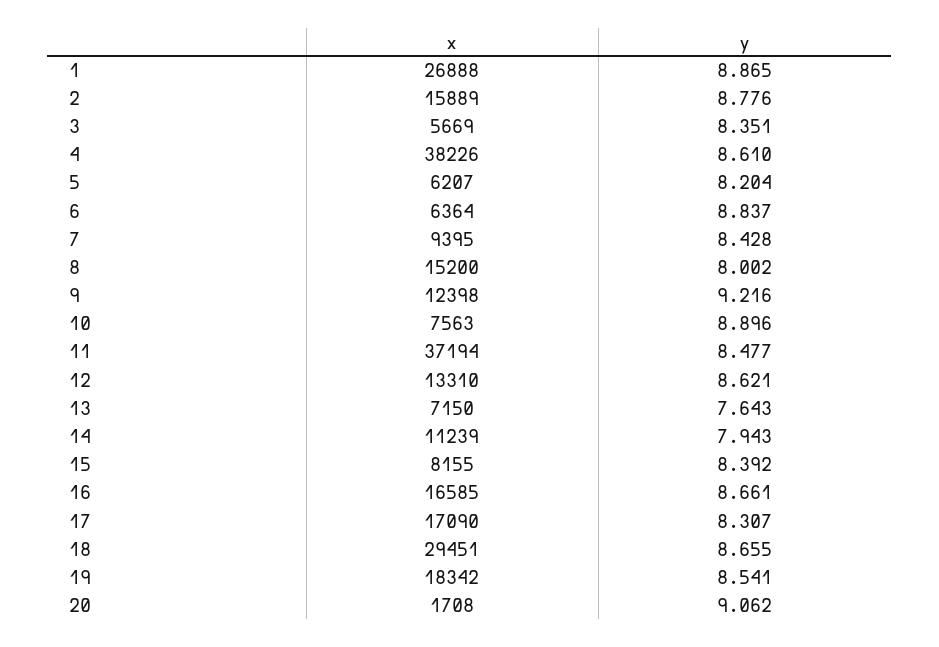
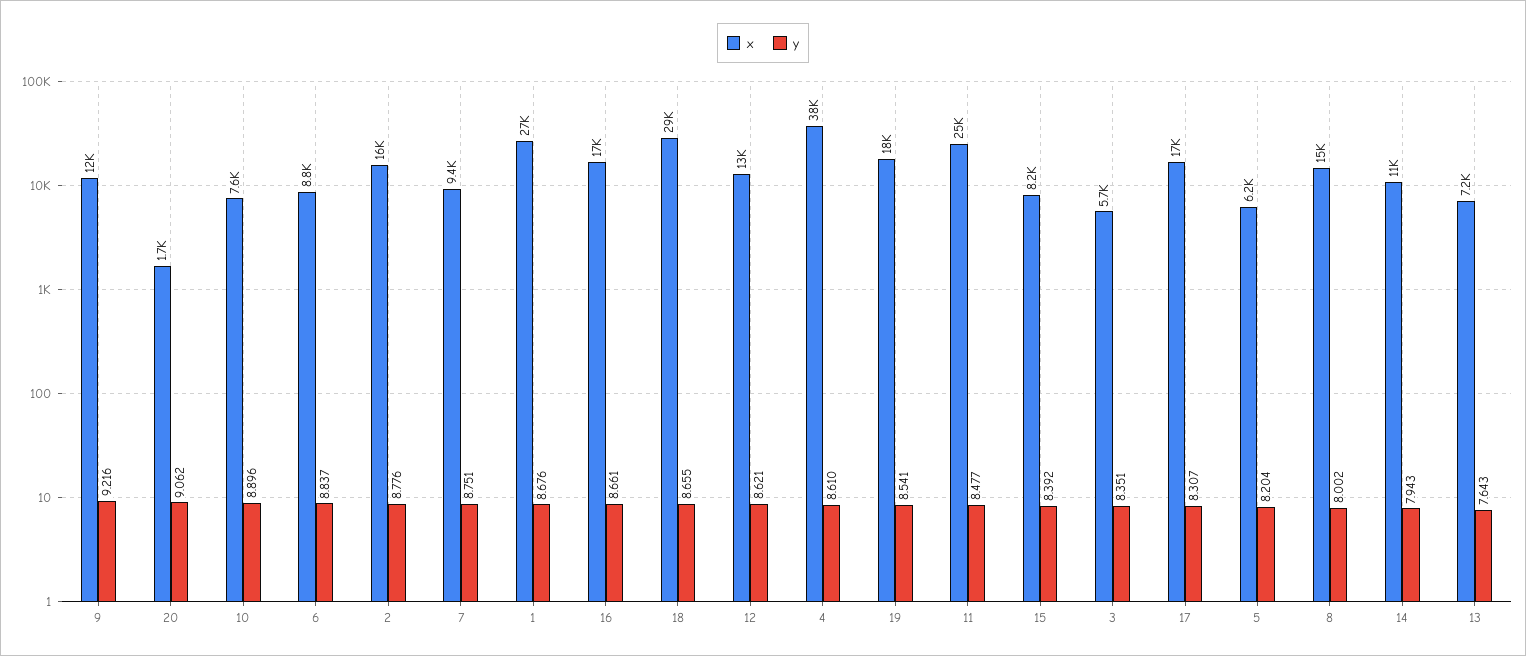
y, 1: 8.865 -> 8.676
x, 6: 6364 -> 8800
y, 7: 8.428 -> 8.751
x, 11: 37194 -> 25000

